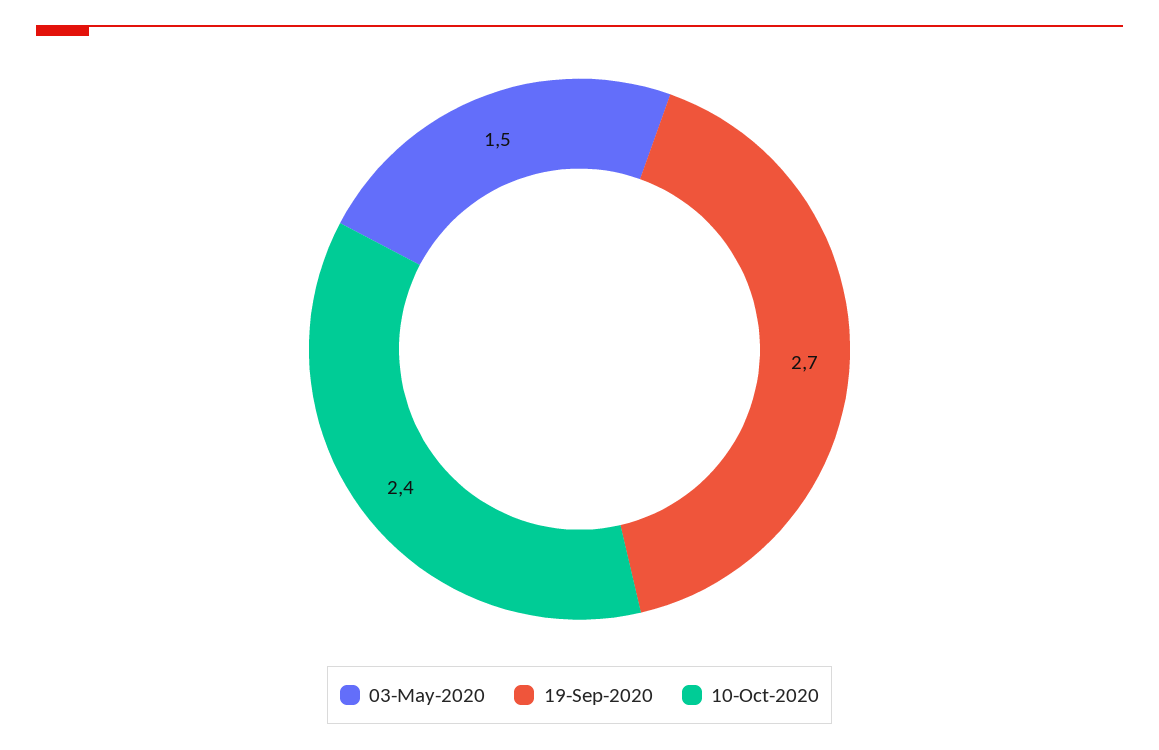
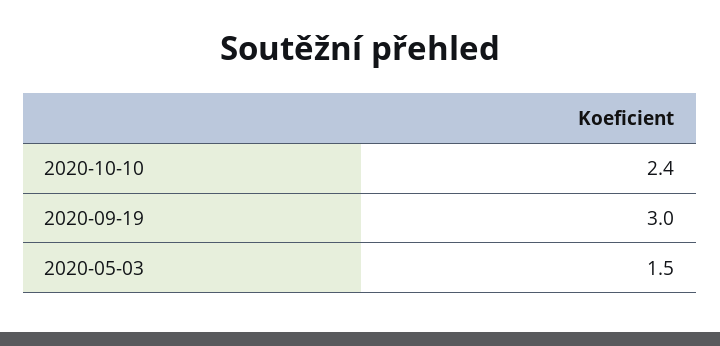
19-Sep-2020: 2.7 -> 3

